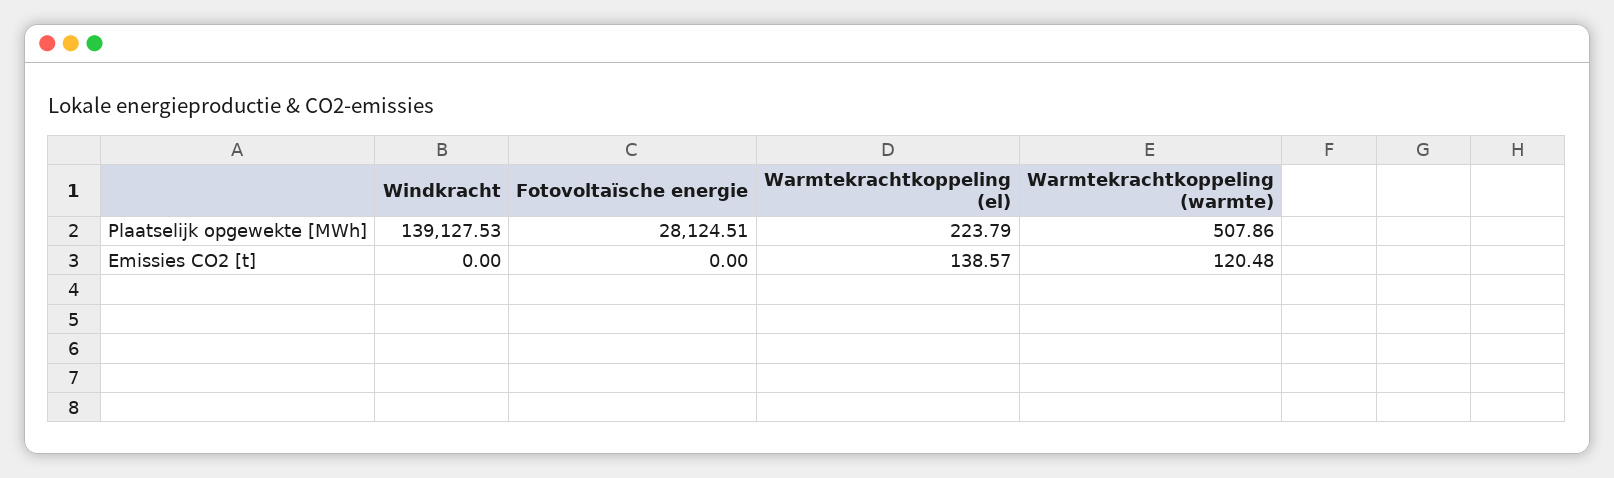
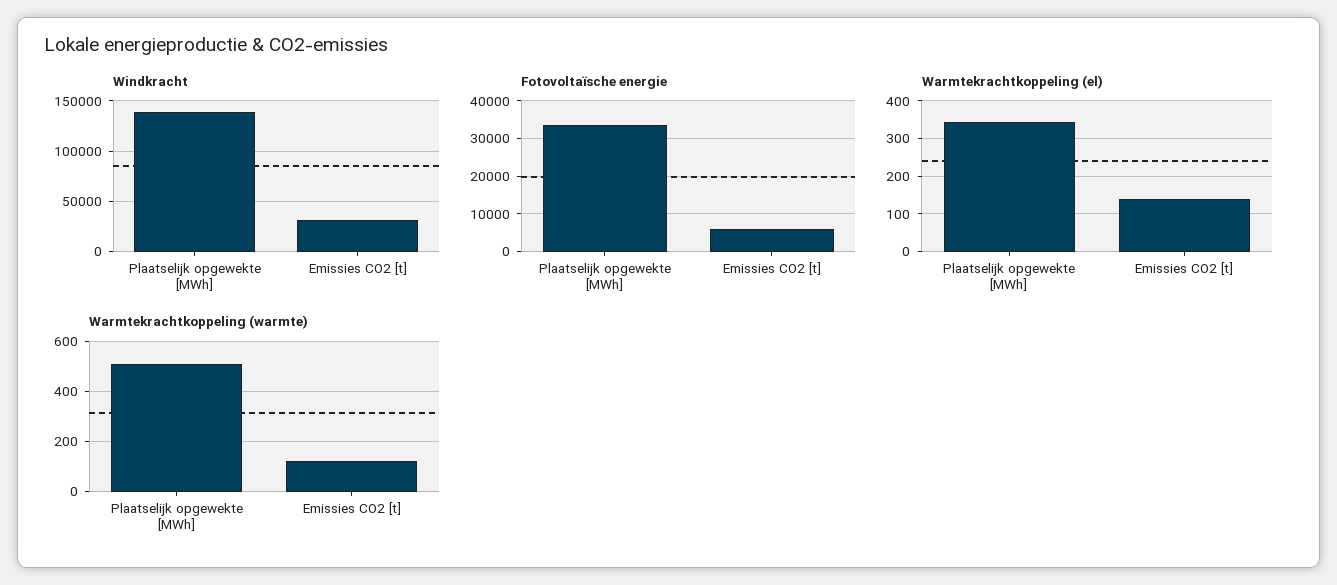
Fotovoltaïsche energie, Plaatselijk opgewekte [MWh]: 28124.51 -> 34000
Warmtekrachtkoppeling (el), Plaatselijk opgewekte [MWh]: 223.79 -> 340
Windkracht, Emissies CO2 [t]: 0 -> 30000
Fotovoltaïsche energie, Emissies CO2 [t]: 0 -> 6000

